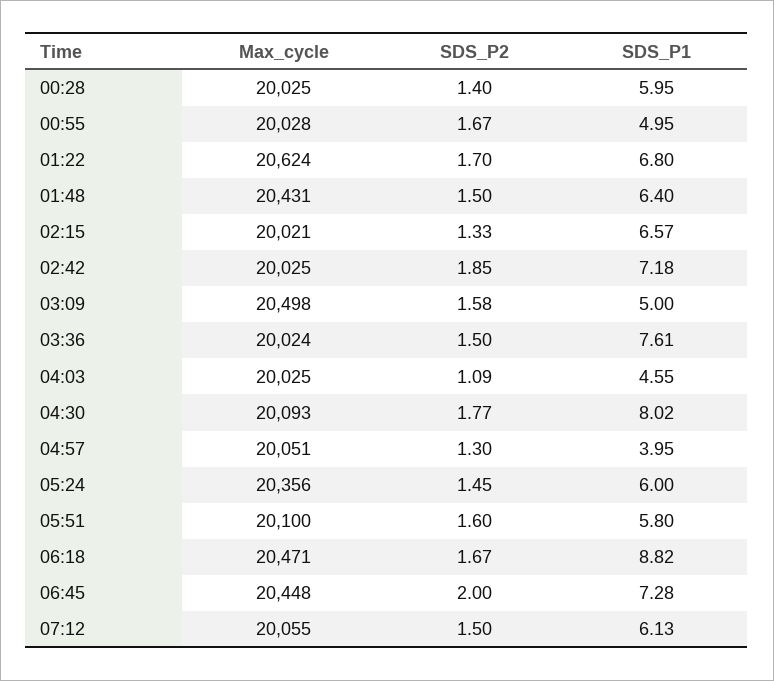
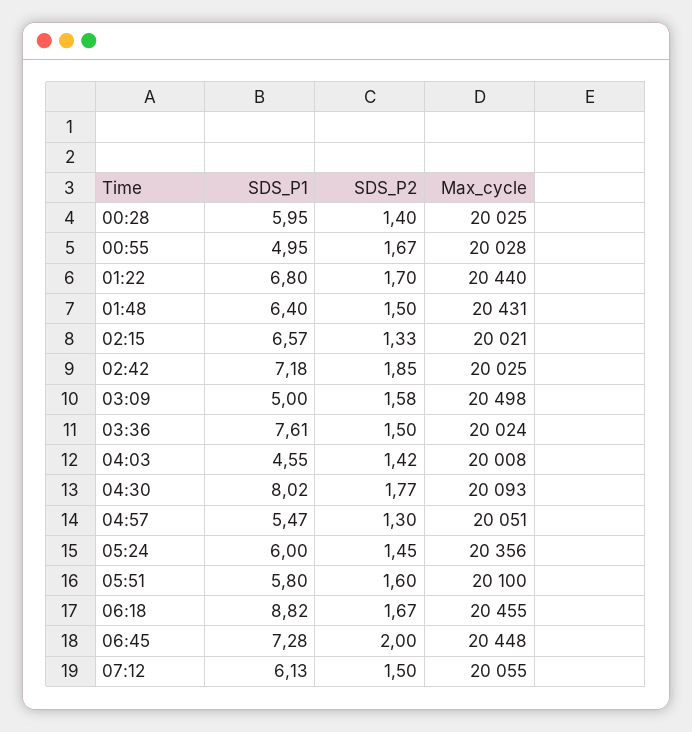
Max_cycle, 01:22: 20624 -> 20440
Max_cycle, 04:03: 20025 -> 20008
SDS_P2, 04:03: 1.09 -> 1.42
SDS_P1, 04:57: 3.95 -> 5.47
Max_cycle, 06:18: 20471 -> 20455

